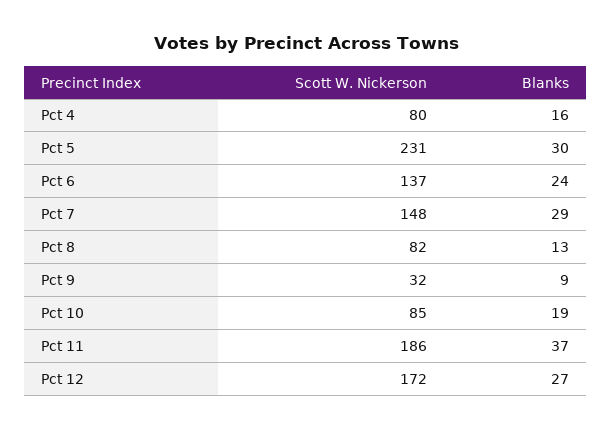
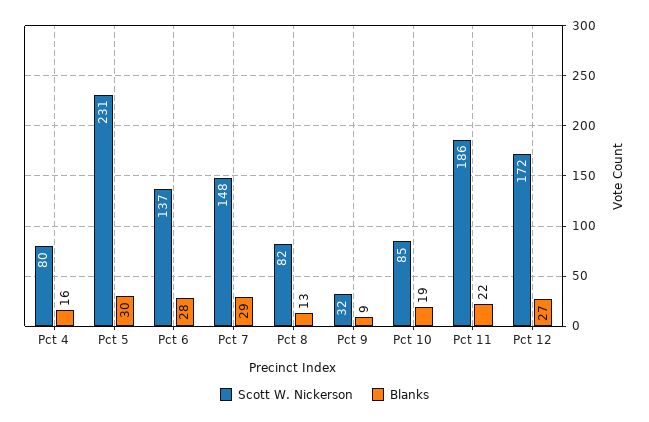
Blanks, Pct 6: 24 -> 28
Blanks, Pct 11: 37 -> 22

